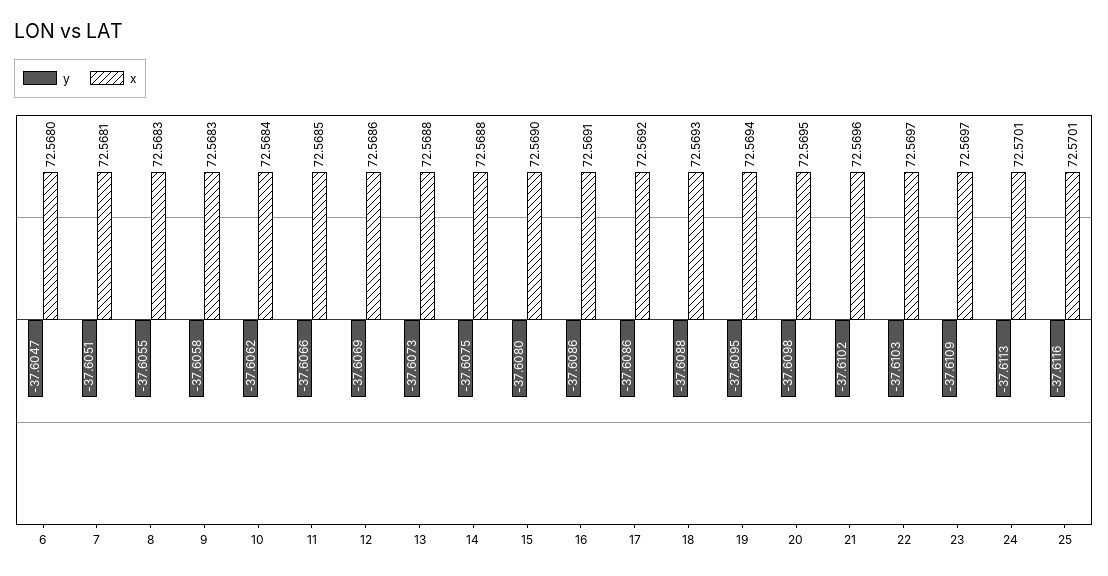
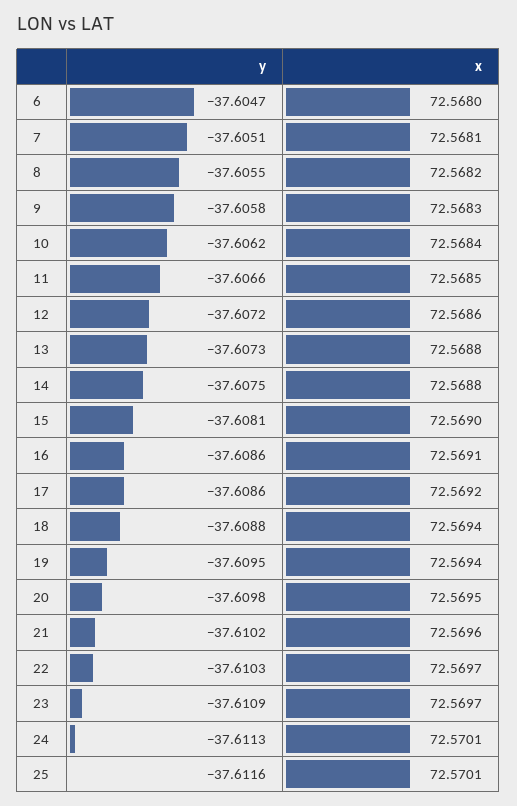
x, 8: 72.5683 -> 72.5682
y, 12: -37.6069 -> -37.6072
y, 15: -37.608 -> -37.6081
x, 18: 72.5693 -> 72.5694

